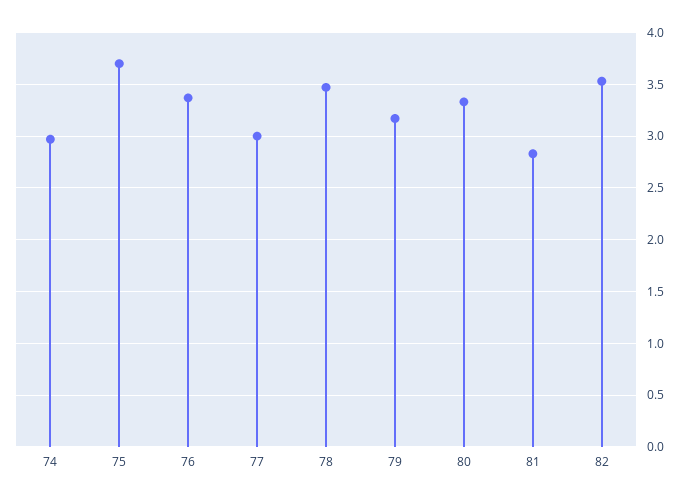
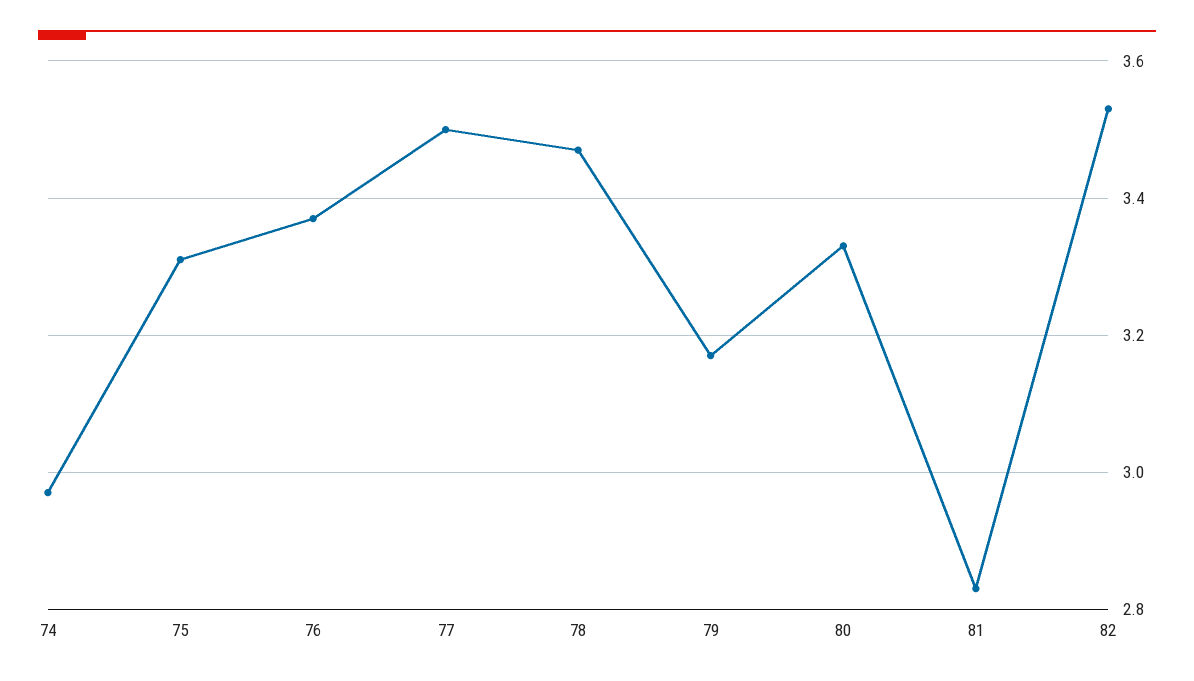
75: 3.7 -> 3.3
77: 3 -> 3.5

